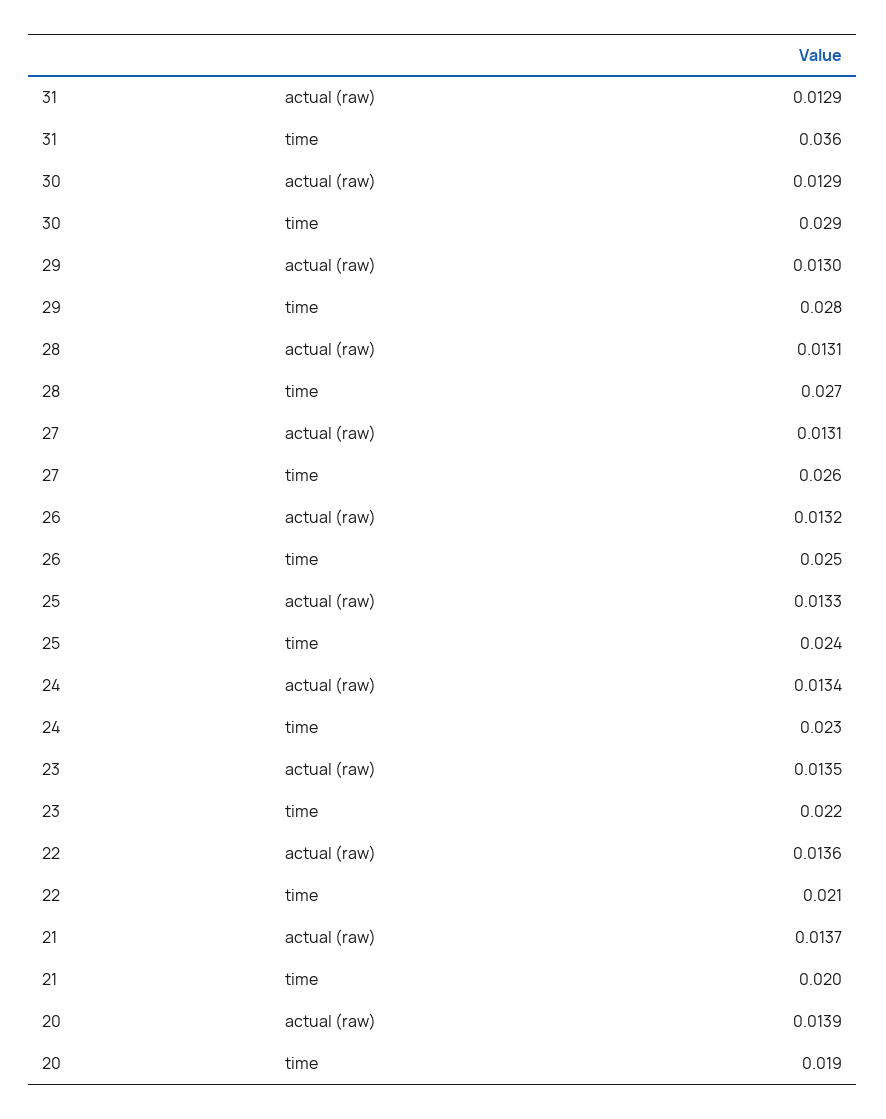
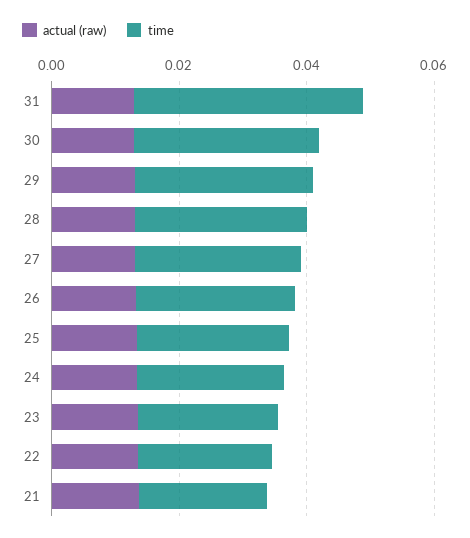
actual (raw), 20: 0.0139 -> none
time, 20: 0.019 -> none

